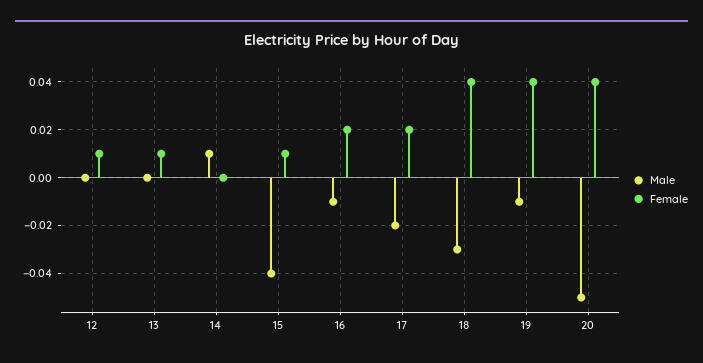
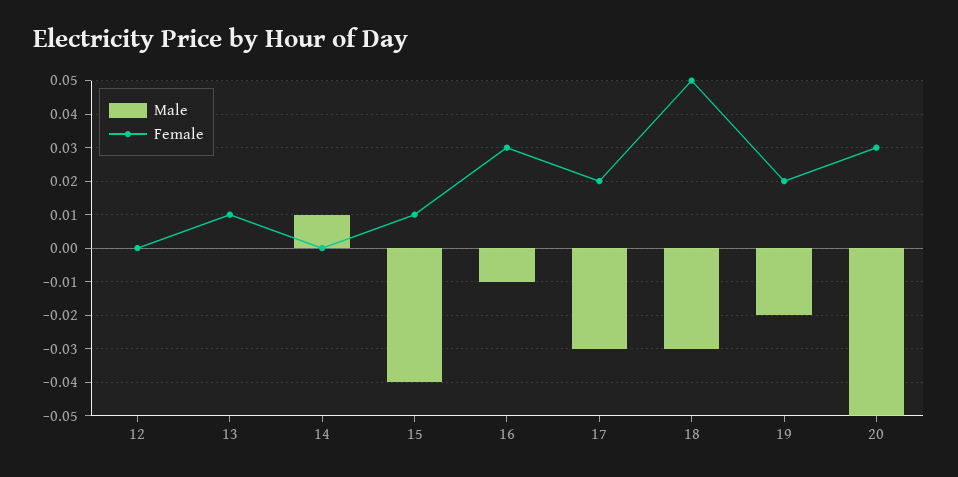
Female, 12: 0.01 -> 0
Female, 16: 0.02 -> 0.03
Male, 17: -0.02 -> -0.03
Female, 18: 0.04 -> 0.05
Male, 19: -0.01 -> -0.02
Female, 19: 0.04 -> 0.02
Female, 20: 0.04 -> 0.03

